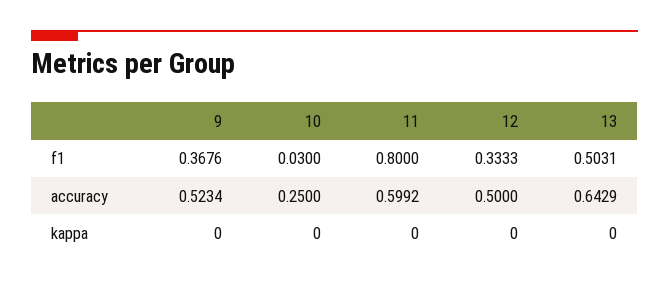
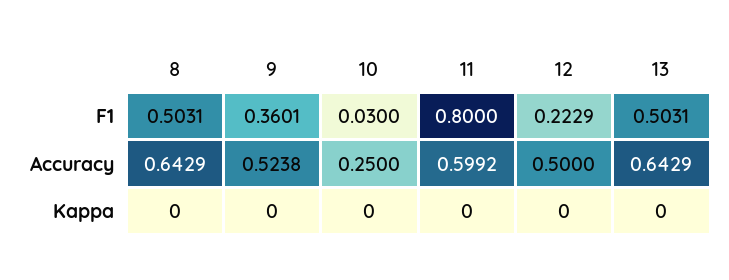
9, f1: 0.3676 -> 0.3601
12, f1: 0.3333 -> 0.2229
9, accuracy: 0.5234 -> 0.5238
8, f1: none -> 0.5031
8, accuracy: none -> 0.6429
8, kappa: none -> 0

